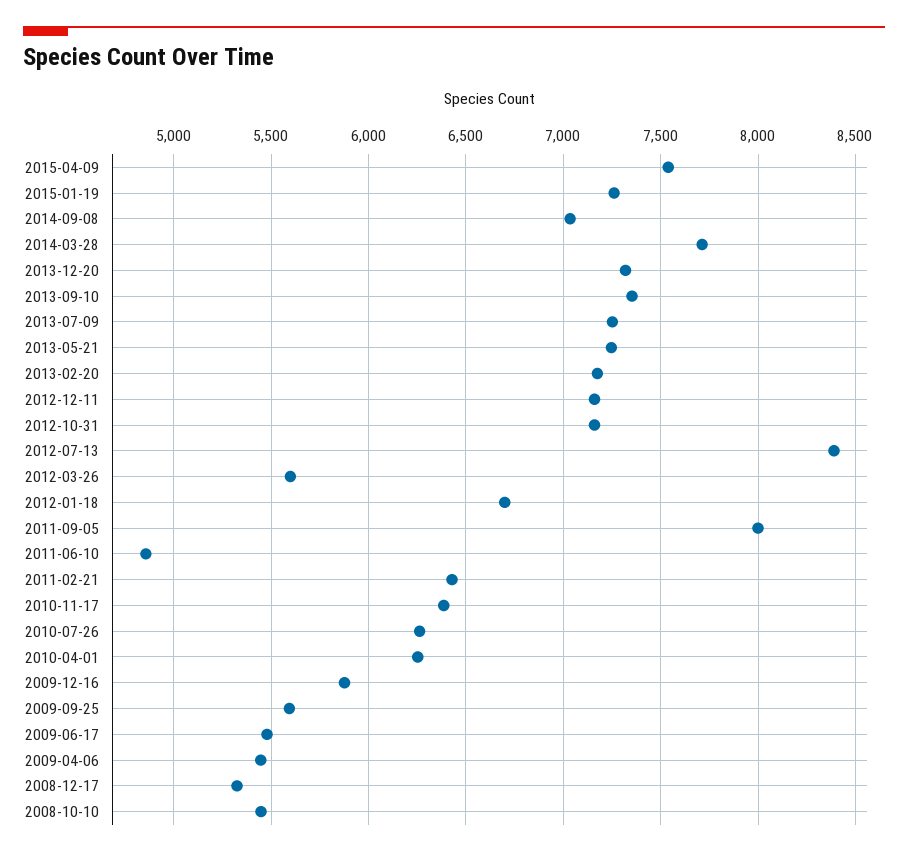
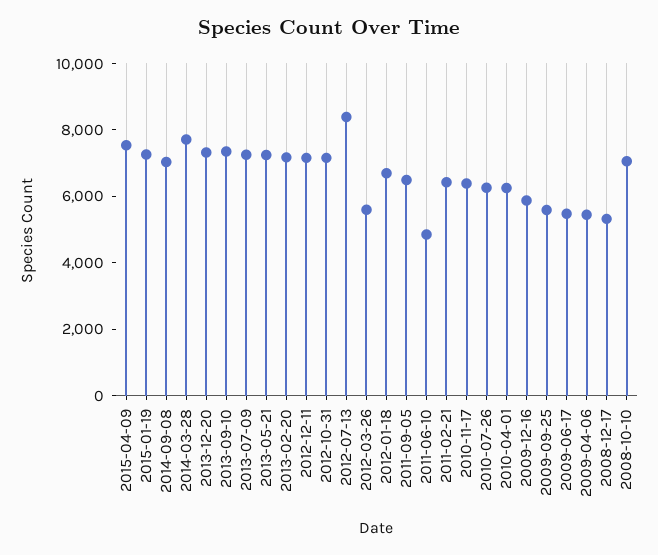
2011-09-05: 8000 -> 6500
2008-10-10: 5450 -> 7000

